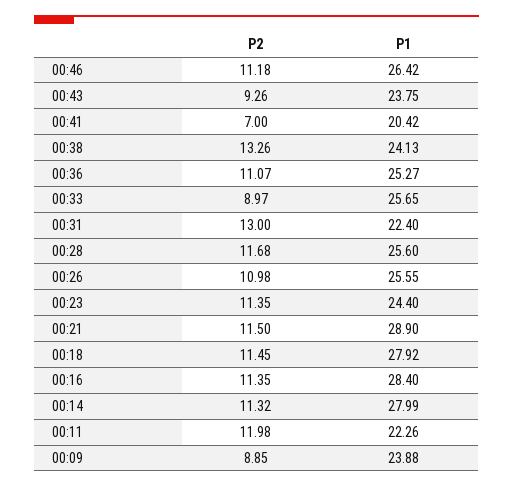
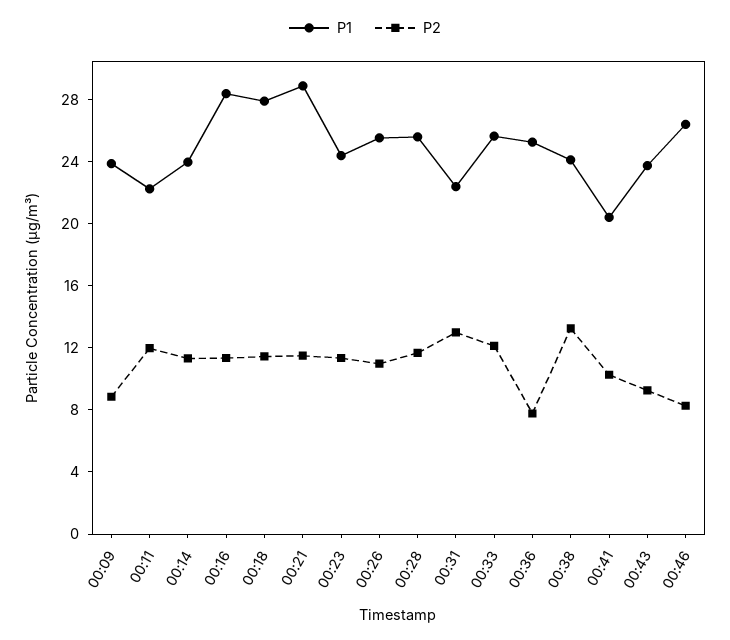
P2, 00:46: 11.18 -> 8
P2, 00:41: 7 -> 10
P2, 00:36: 11.07 -> 8
P2, 00:33: 8.97 -> 12
P1, 00:14: 27.99 -> 24

